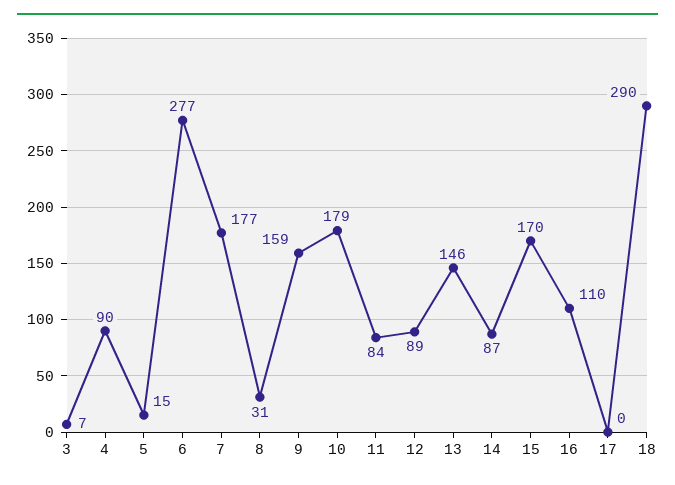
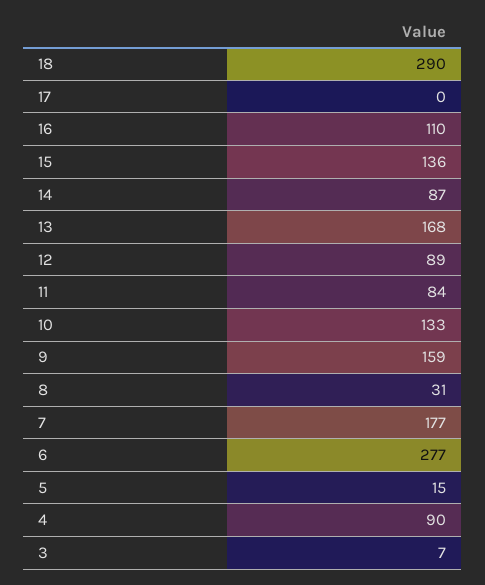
10: 179 -> 133
13: 146 -> 168
15: 170 -> 136

